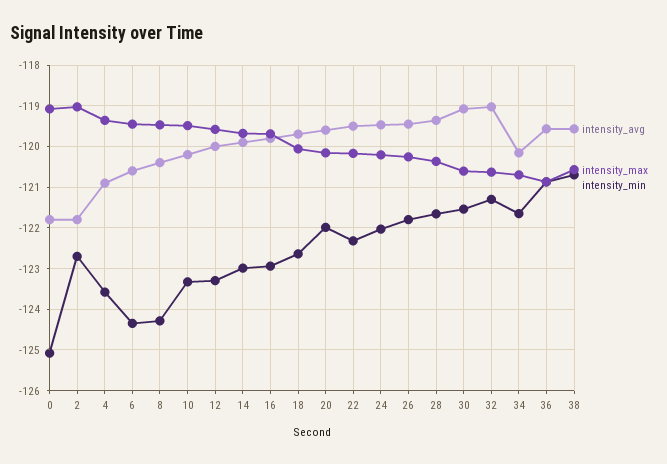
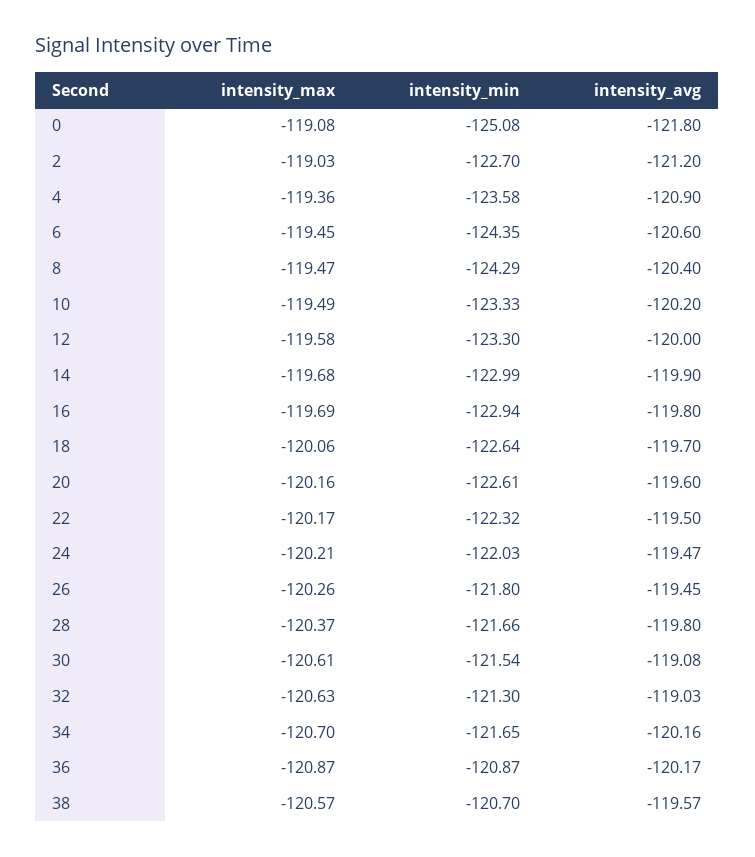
intensity_avg, 2: -121.8 -> -121.2
intensity_min, 20: -122 -> -122.61
intensity_avg, 28: -119.4 -> -119.8
intensity_avg, 36: -119.6 -> -120.17

